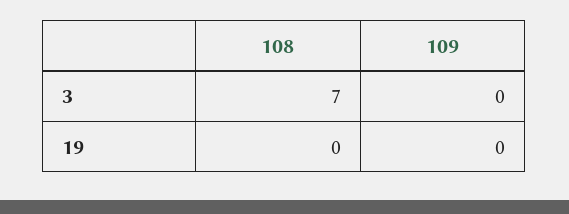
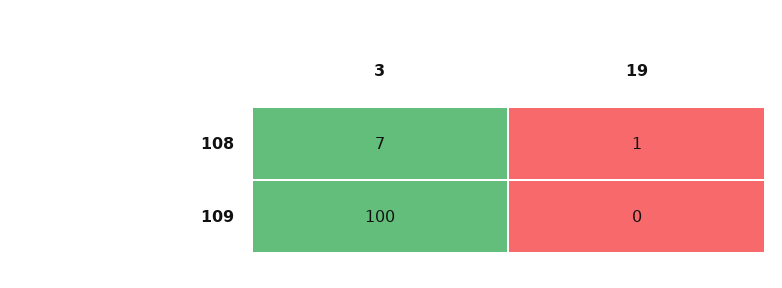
109, 3: 0 -> 100
108, 19: 0 -> 1

